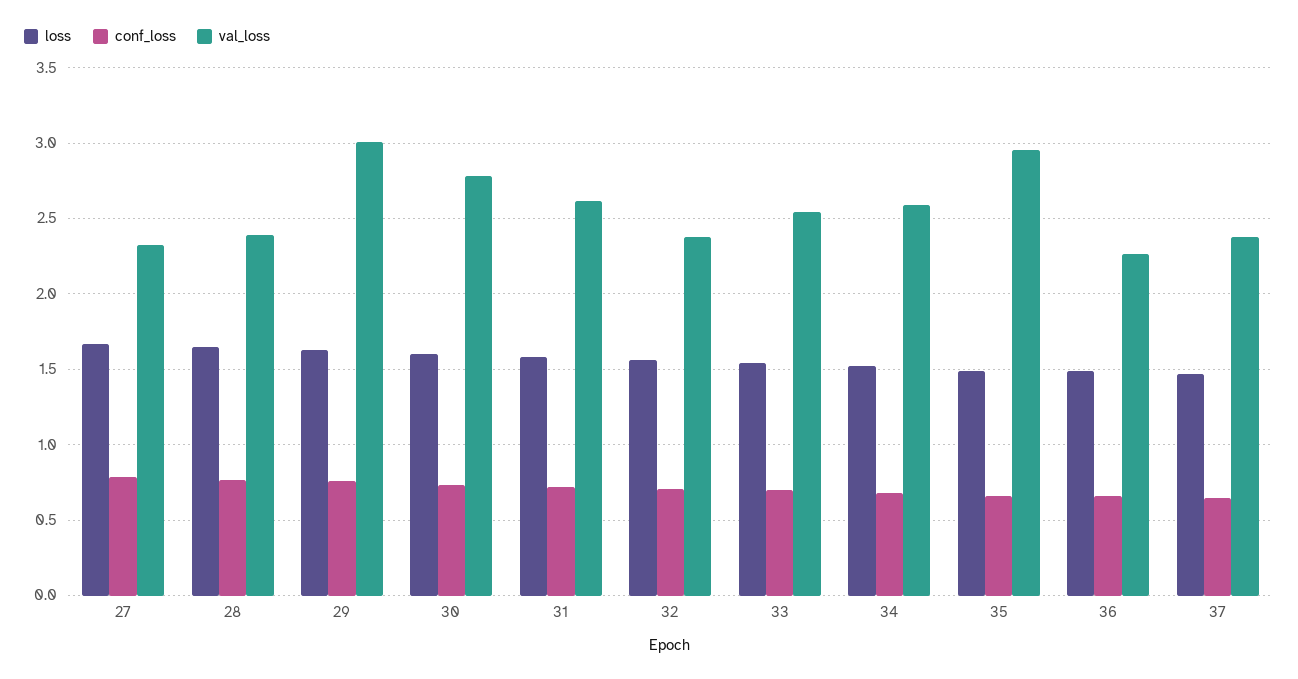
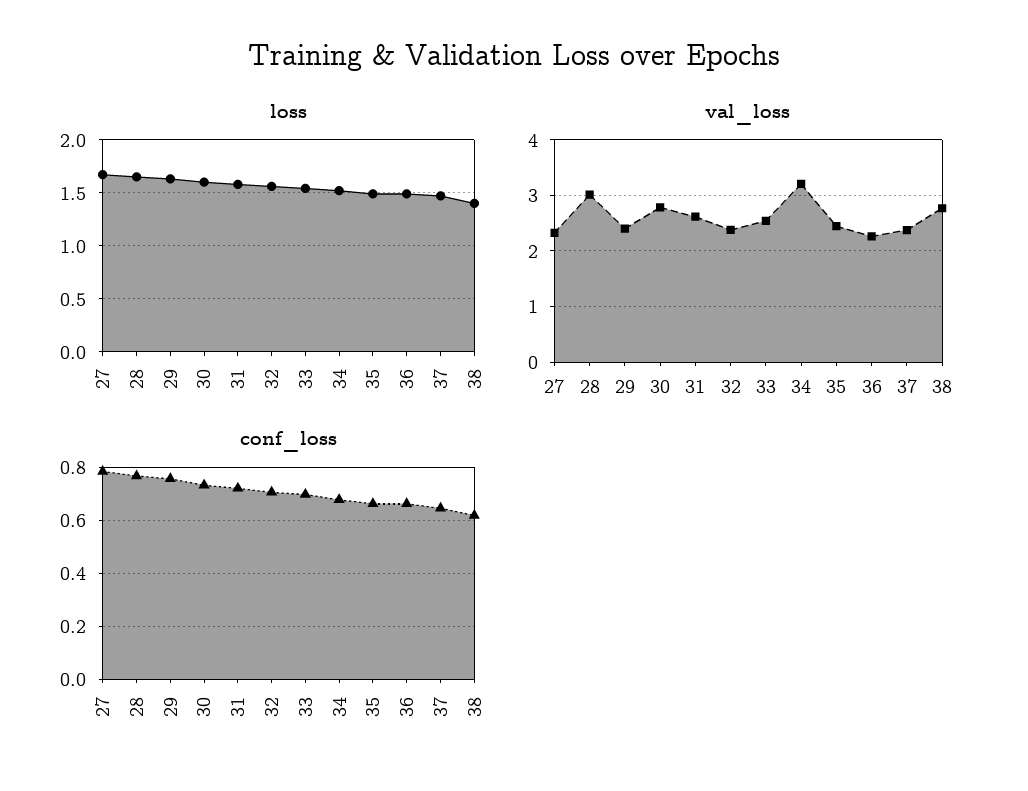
val_loss, 28: 2.4 -> 3
val_loss, 29: 3 -> 2.4
val_loss, 34: 2.6 -> 3.2
val_loss, 35: 2.95 -> 2.4
loss, 38: none -> 1.4
val_loss, 38: none -> 2.8
conf_loss, 38: none -> 0.625

